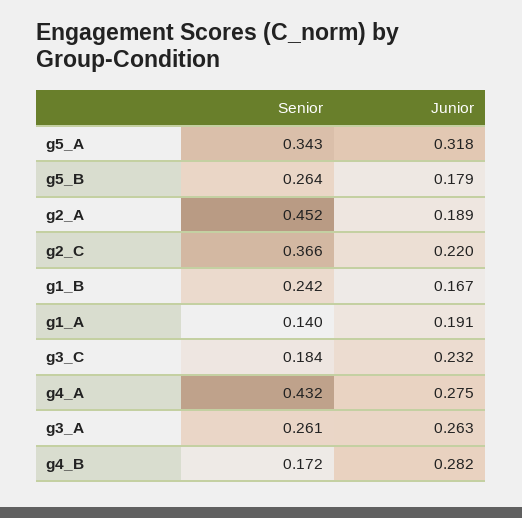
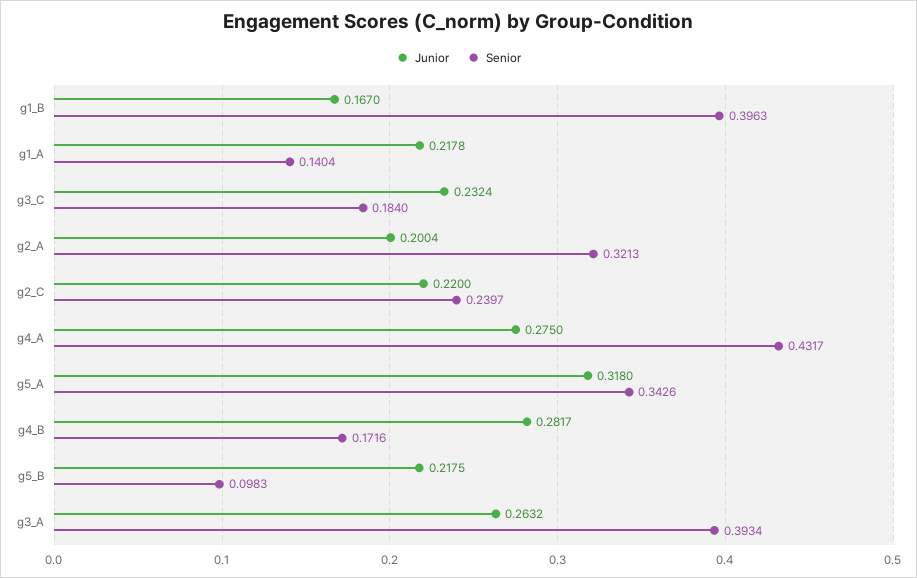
Senior, g5_B: 0.264 -> 0.0983
Junior, g5_B: 0.179 -> 0.2175
Senior, g2_A: 0.452 -> 0.3213
Junior, g2_A: 0.189 -> 0.2004
Senior, g2_C: 0.366 -> 0.2397
Senior, g1_B: 0.242 -> 0.3963
Junior, g1_A: 0.191 -> 0.2178
Senior, g3_A: 0.261 -> 0.3934

